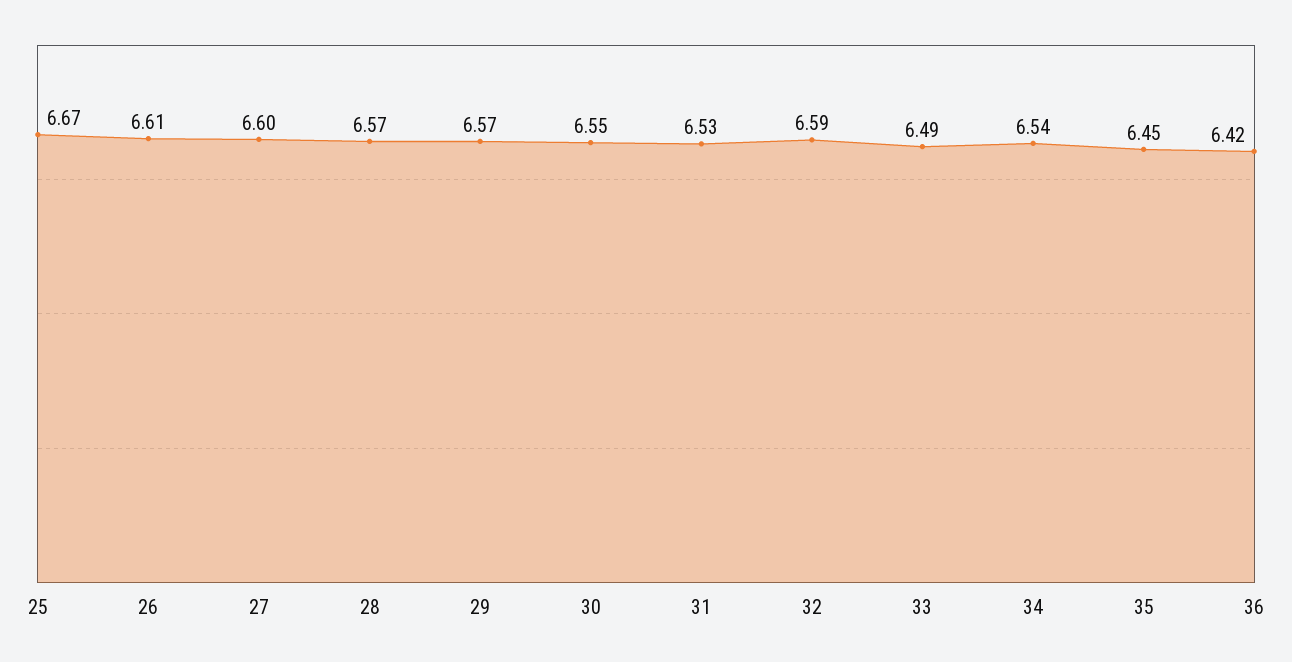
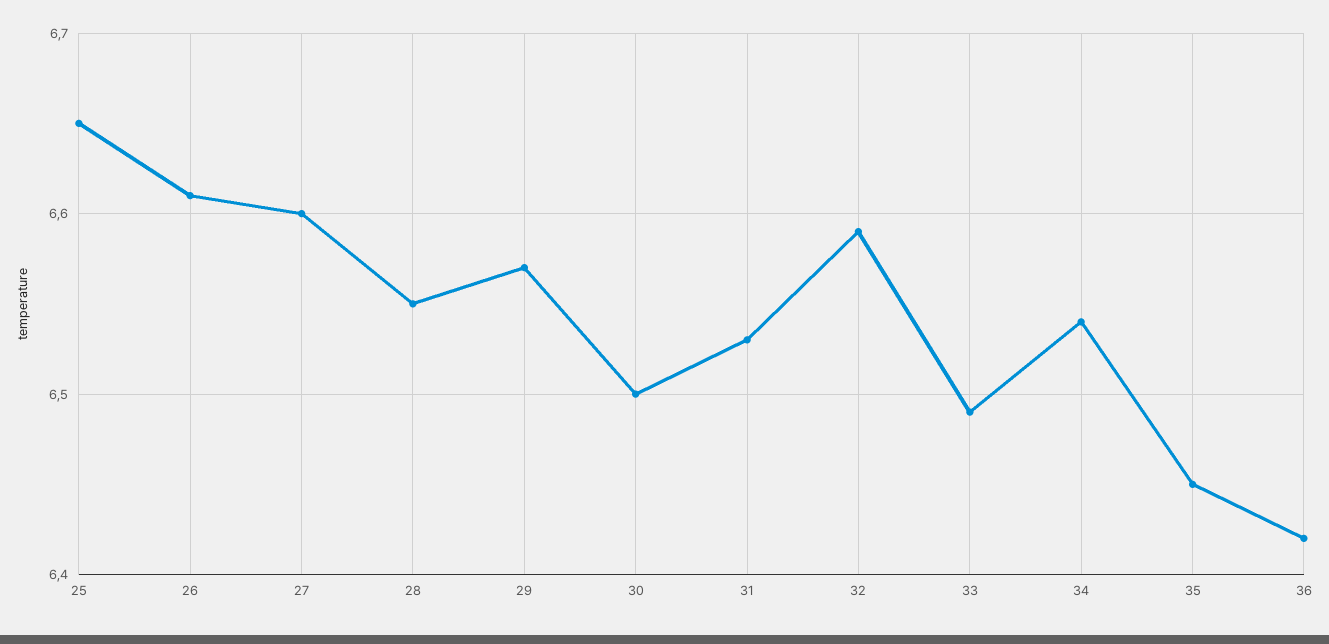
25: 6.67 -> 6.65
28: 6.57 -> 6.55
30: 6.55 -> 6.5

